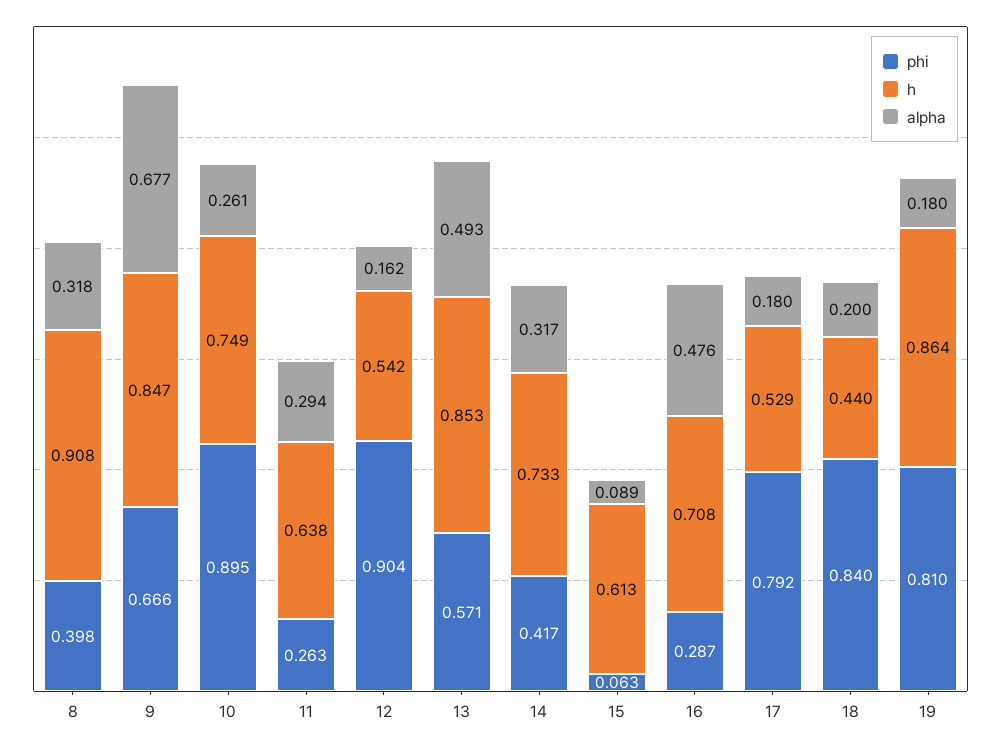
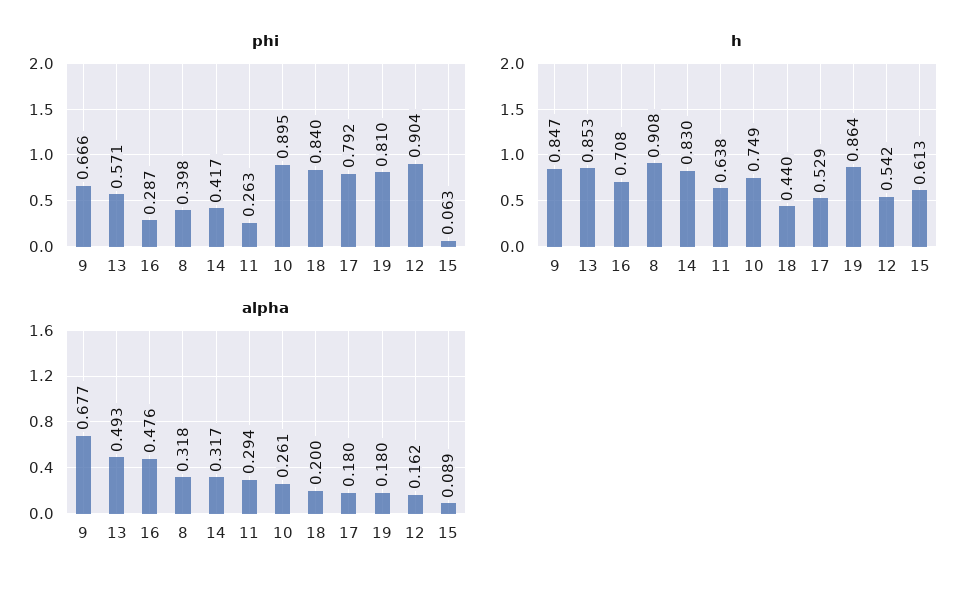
h, 14: 0.733 -> 0.83

